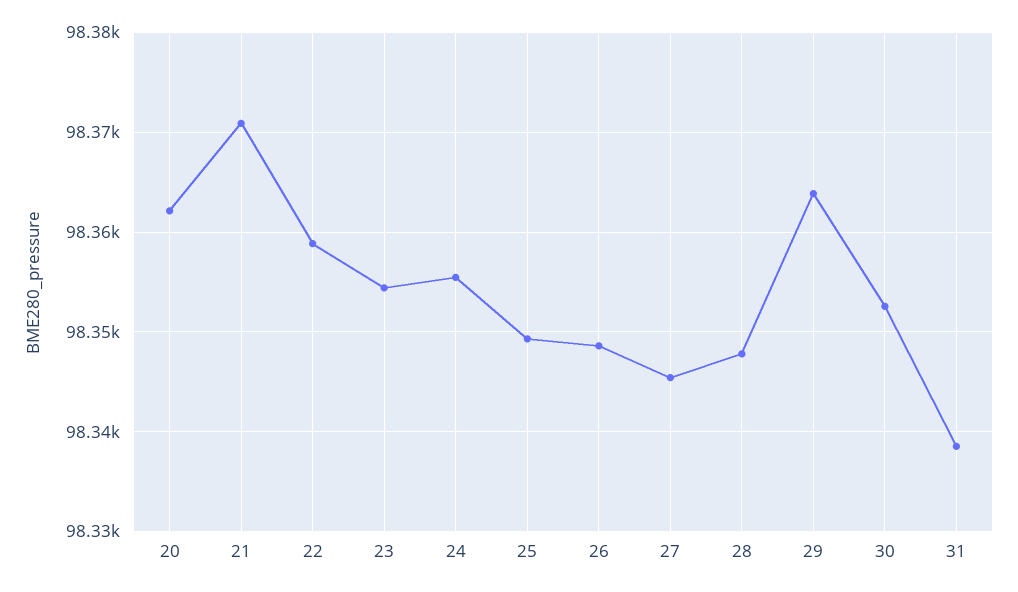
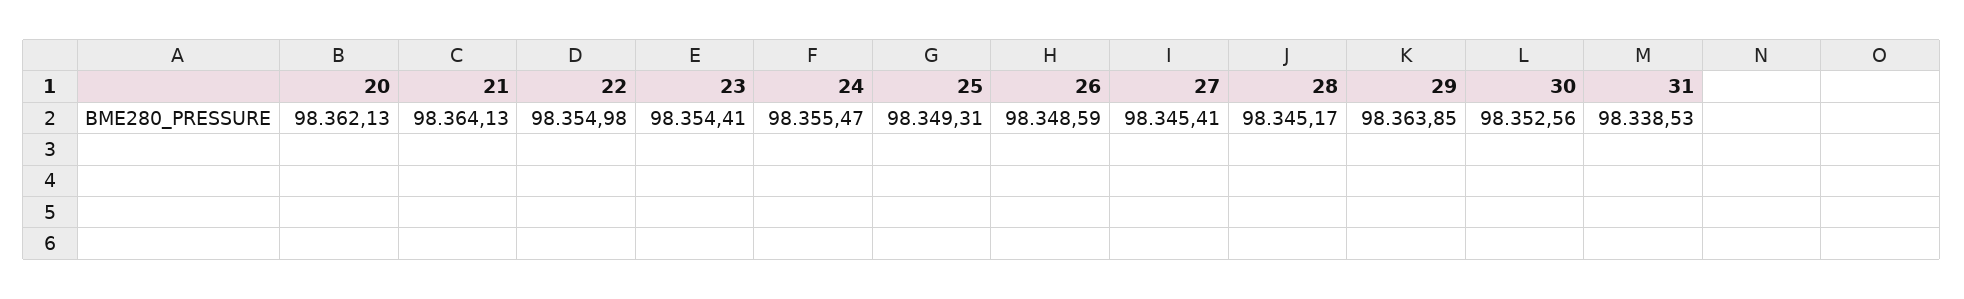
21: 98371 -> 98364.13
22: 98359 -> 98354.98
28: 98348 -> 98345.17

